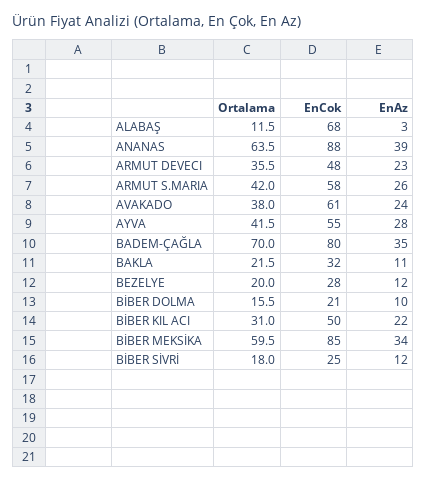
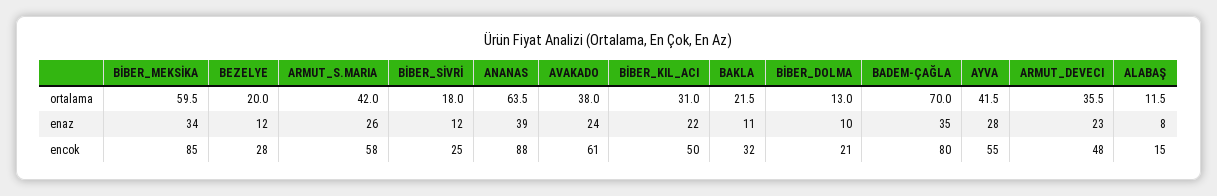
EnCok, ALABAŞ: 68 -> 15
EnAz, ALABAŞ: 3 -> 8
Ortalama, BİBER DOLMA: 15.5 -> 13

